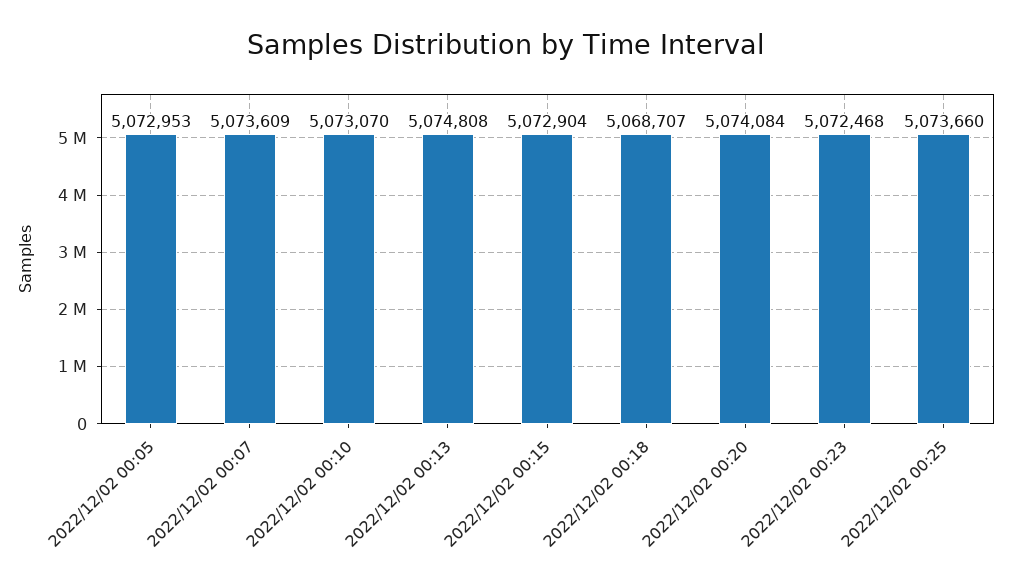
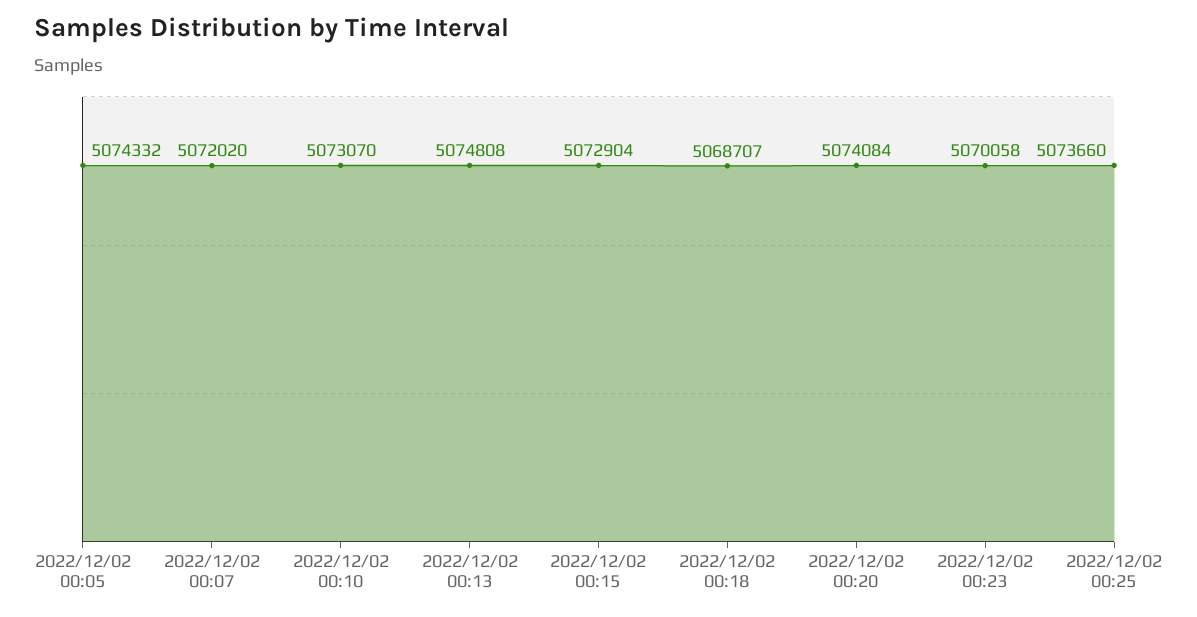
2022/12/02 00:05: 5072953 -> 5074332
2022/12/02 00:07: 5073609 -> 5072020
2022/12/02 00:23: 5072468 -> 5070058

